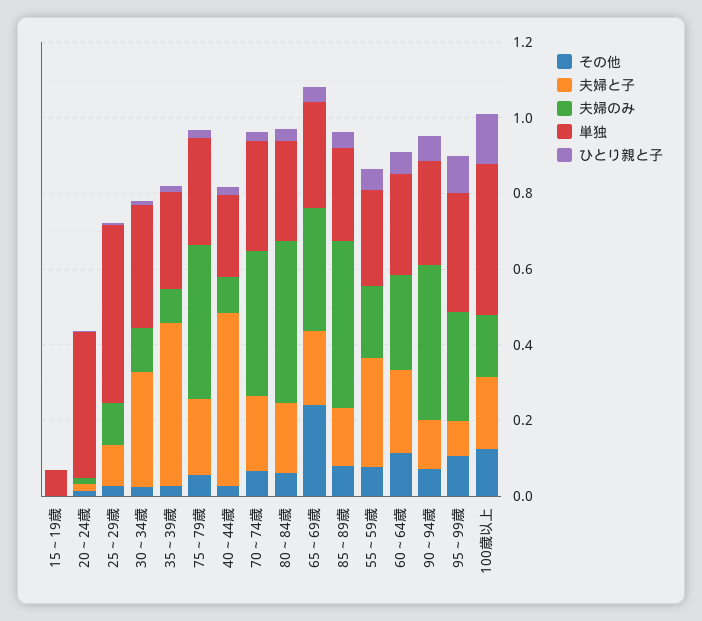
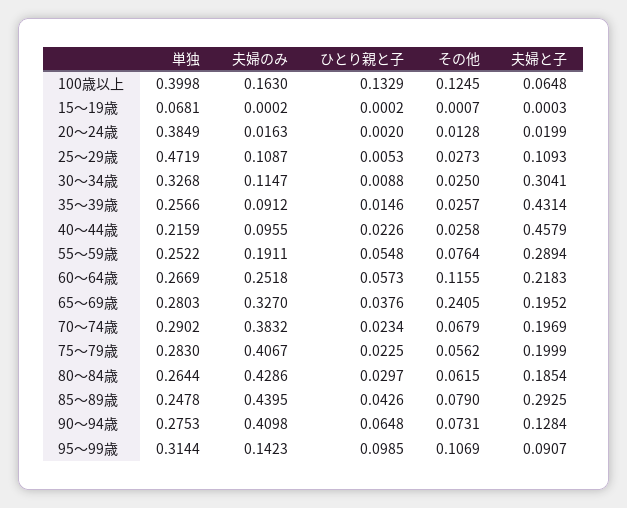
夫婦と子, 85～89歳: 0.15 -> 0.2925
夫婦のみ, 95～99歳: 0.3 -> 0.1423
夫婦と子, 100歳以上: 0.2 -> 0.0648

